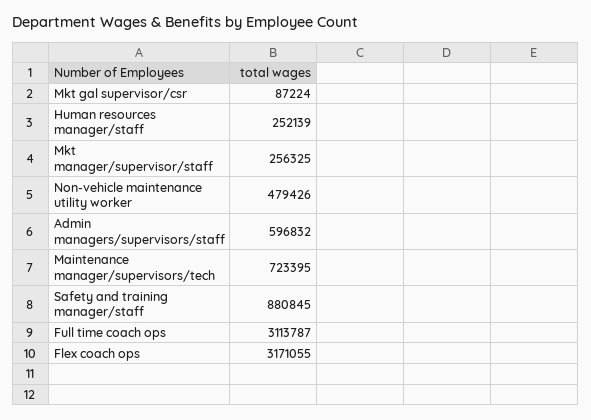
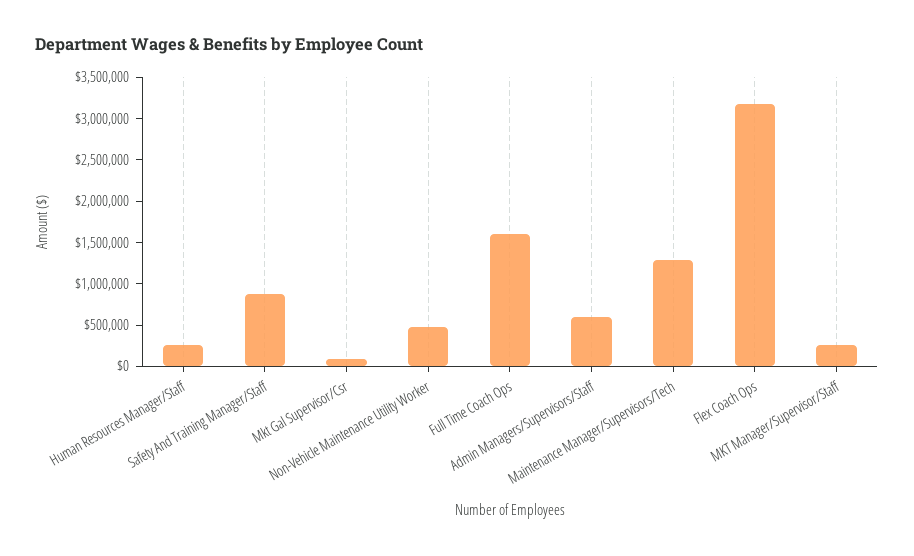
Maintenance manager/supervisors/tech: 723395 -> 1300000
Full time coach ops: 3113787 -> 1600000

